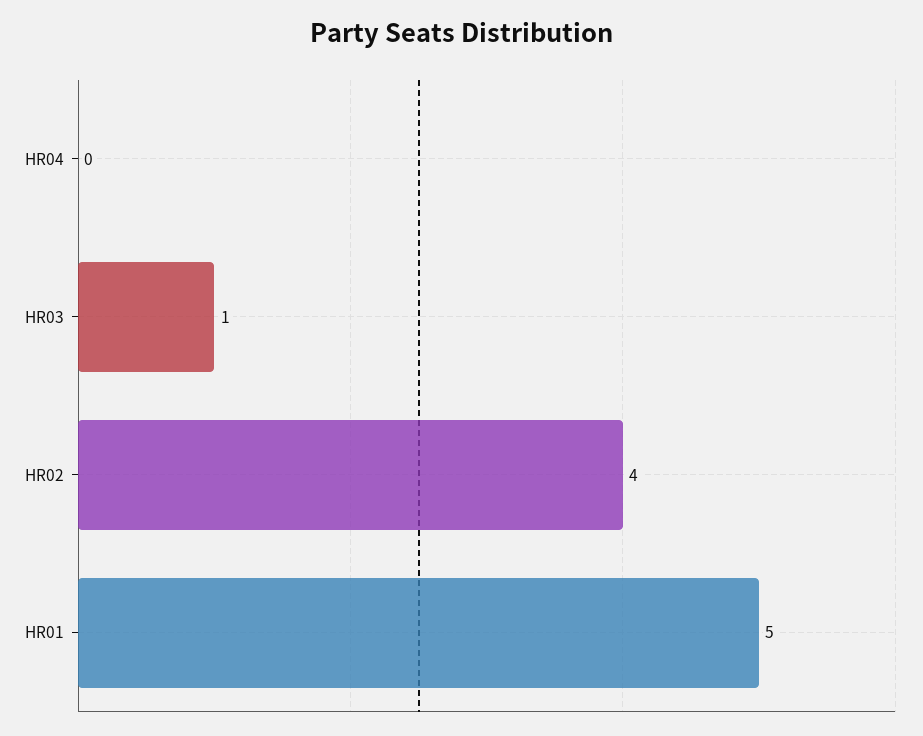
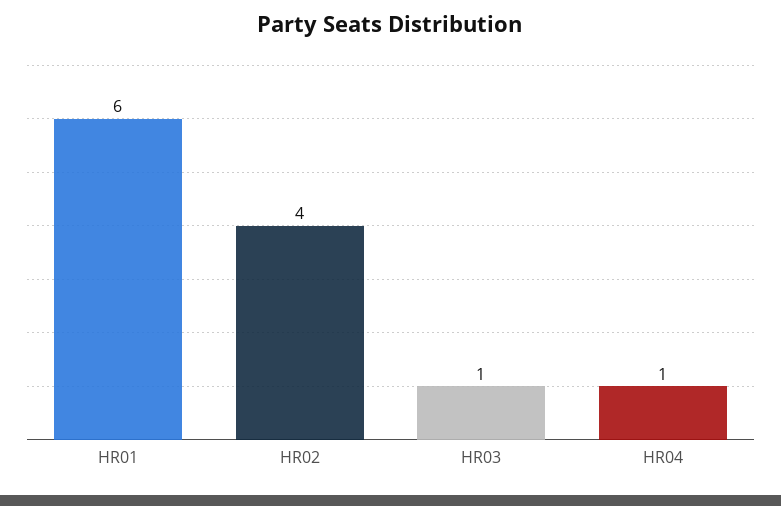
HR04: 0 -> 1
HR01: 5 -> 6

